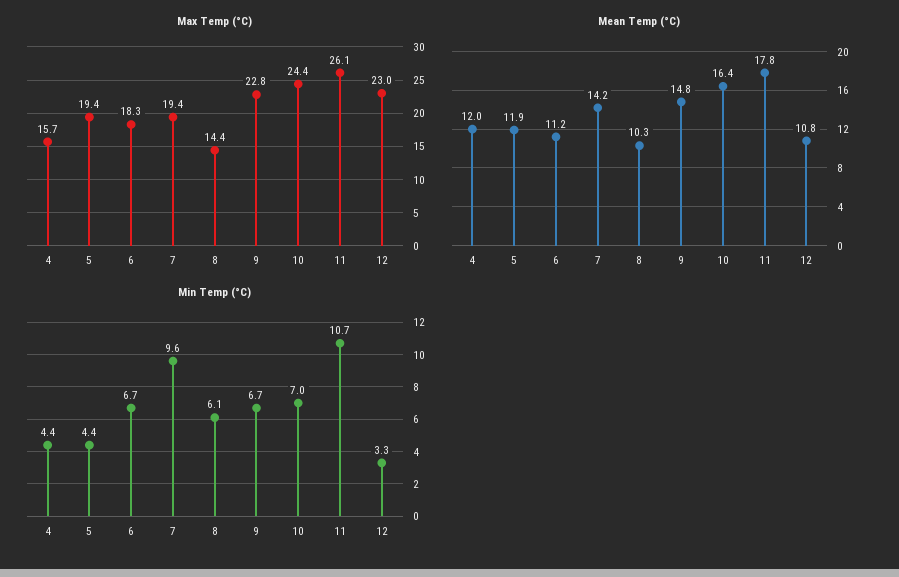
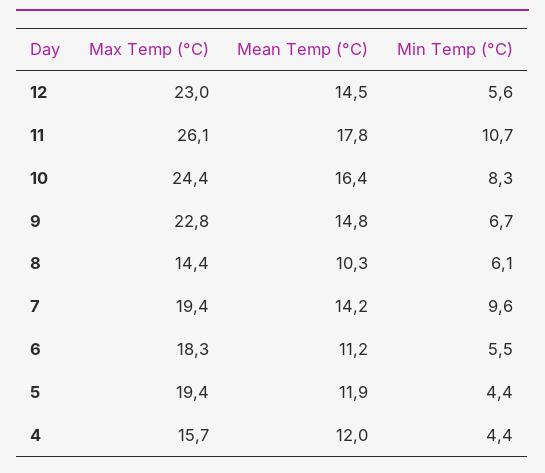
Mean Temp (°C), 12: 10.8 -> 14.5
Min Temp (°C), 6: 6.7 -> 5.5
Min Temp (°C), 10: 7 -> 8.3
Min Temp (°C), 12: 3.3 -> 5.6

